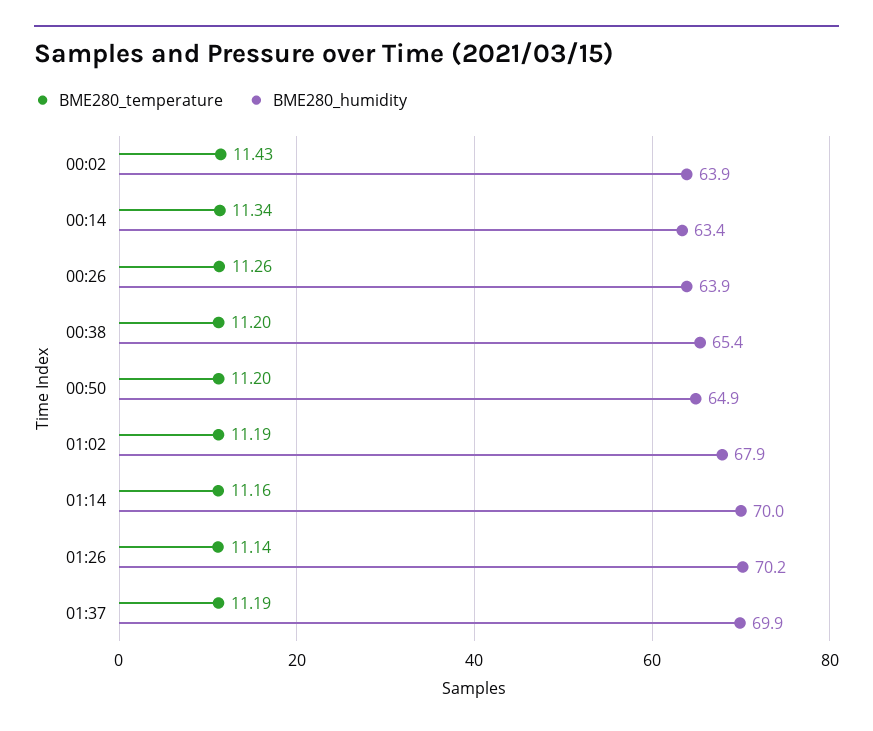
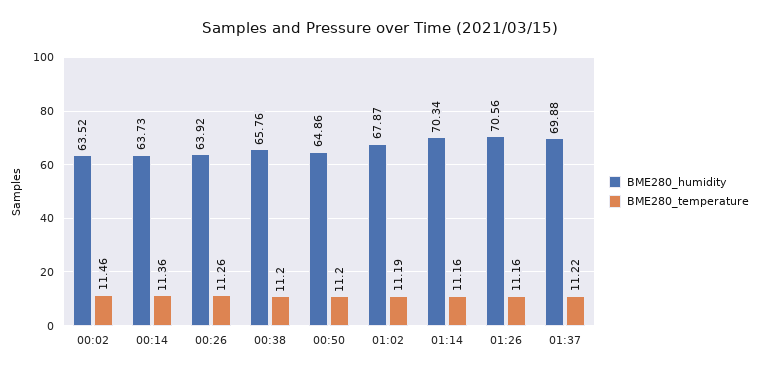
BME280_temperature, 00:02: 11.43 -> 11.46
BME280_humidity, 00:02: 63.9 -> 63.52
BME280_temperature, 00:14: 11.34 -> 11.36
BME280_humidity, 00:14: 63.4 -> 63.73
BME280_humidity, 00:38: 65.4 -> 65.76
BME280_humidity, 01:14: 70 -> 70.34
BME280_temperature, 01:26: 11.14 -> 11.16
BME280_humidity, 01:26: 70.2 -> 70.56
BME280_temperature, 01:37: 11.19 -> 11.22

